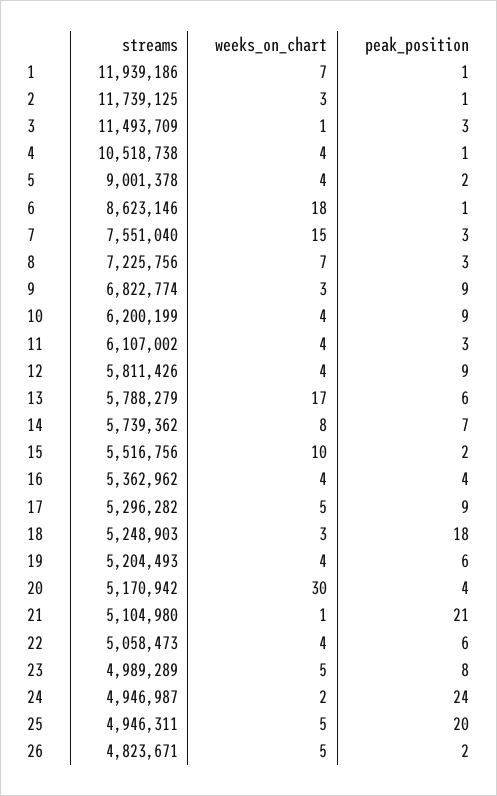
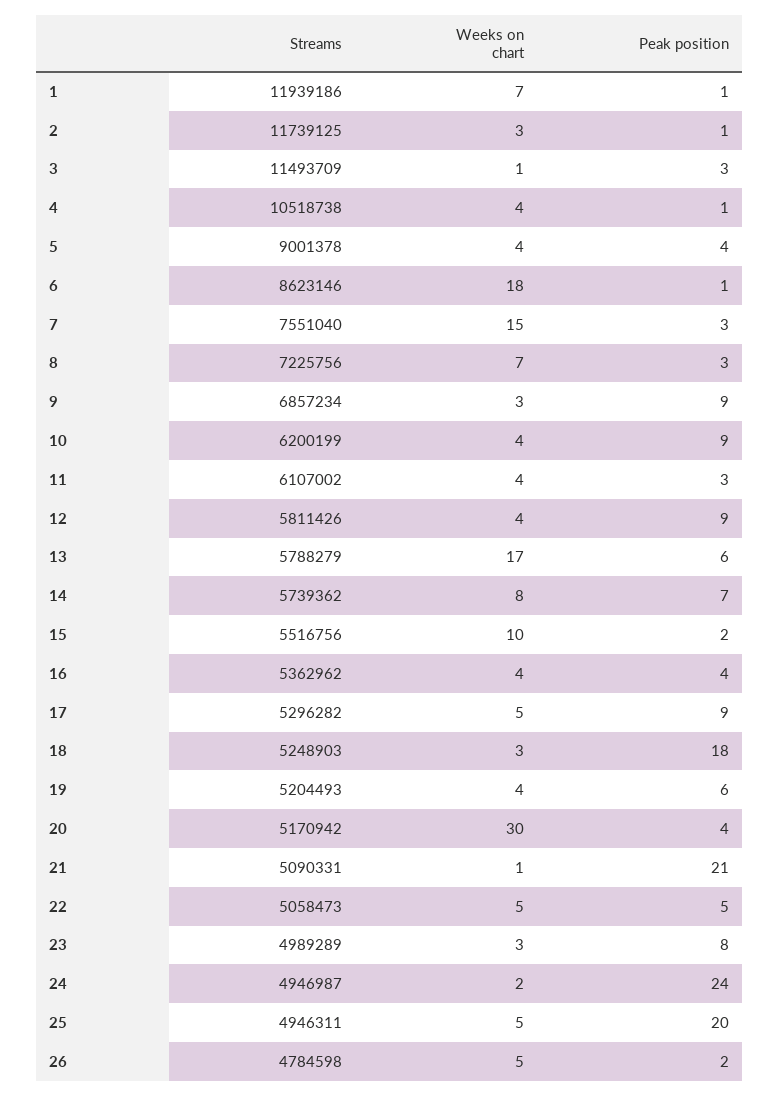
peak_position, 5: 2 -> 4
streams, 9: 6822774 -> 6857234
streams, 21: 5104980 -> 5090331
weeks_on_chart, 22: 4 -> 5
peak_position, 22: 6 -> 5
weeks_on_chart, 23: 5 -> 3
streams, 26: 4823671 -> 4784598

